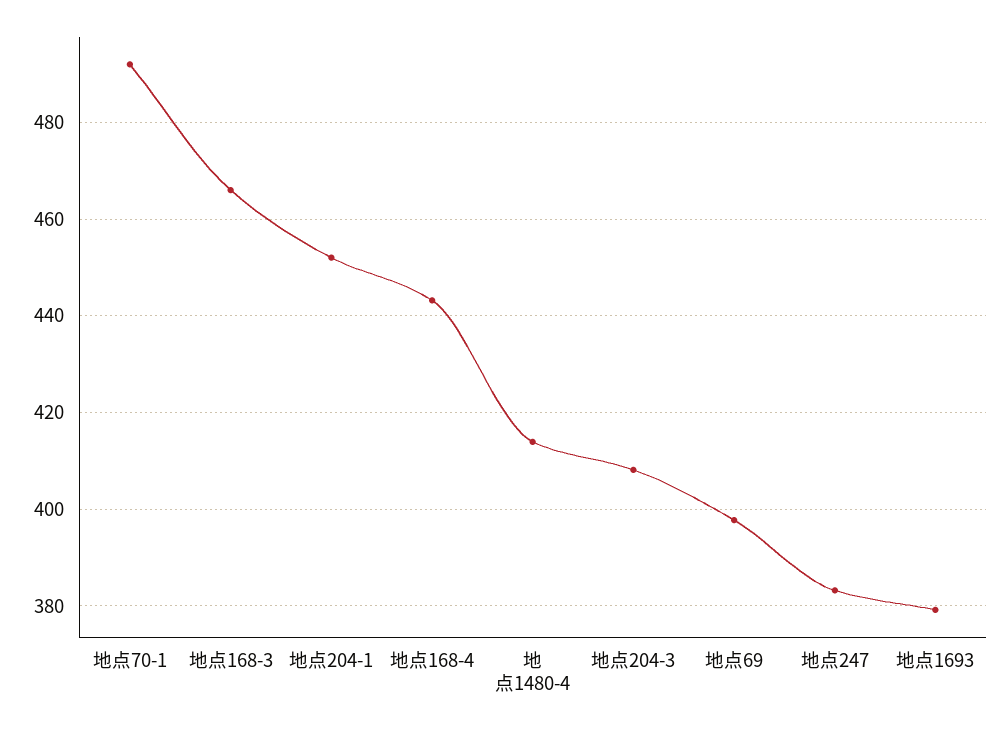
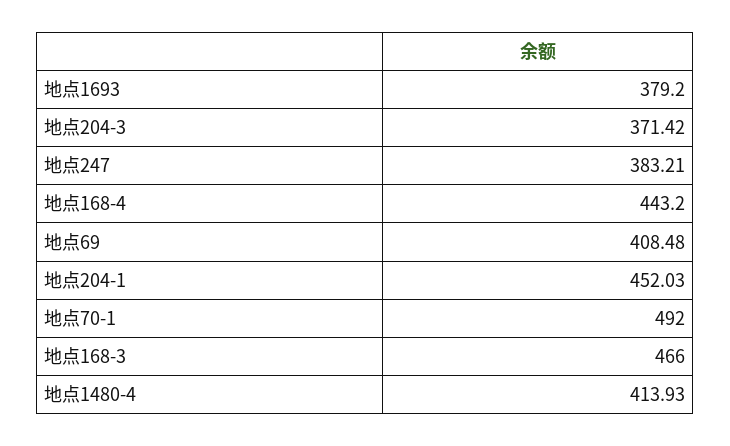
地点204-3: 408 -> 371.42
地点69: 398 -> 408.48

